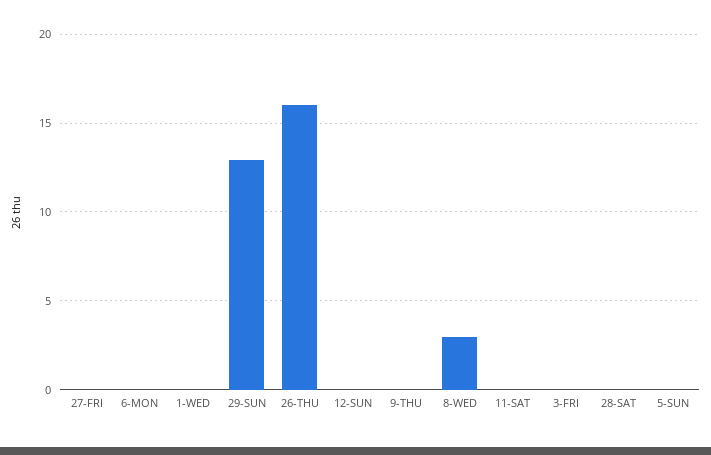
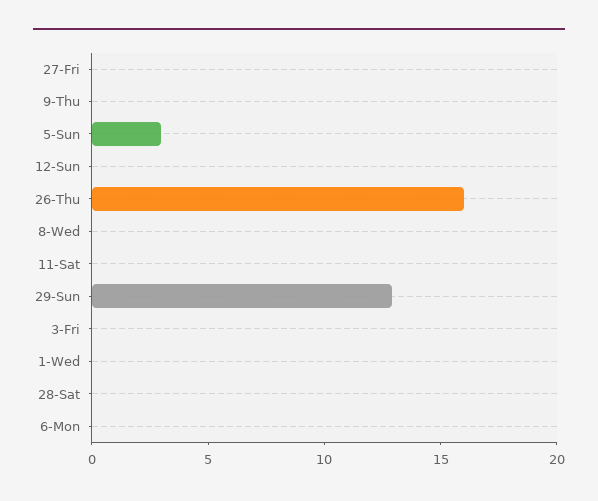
8-WED: 3 -> 0
5-SUN: 0 -> 3

